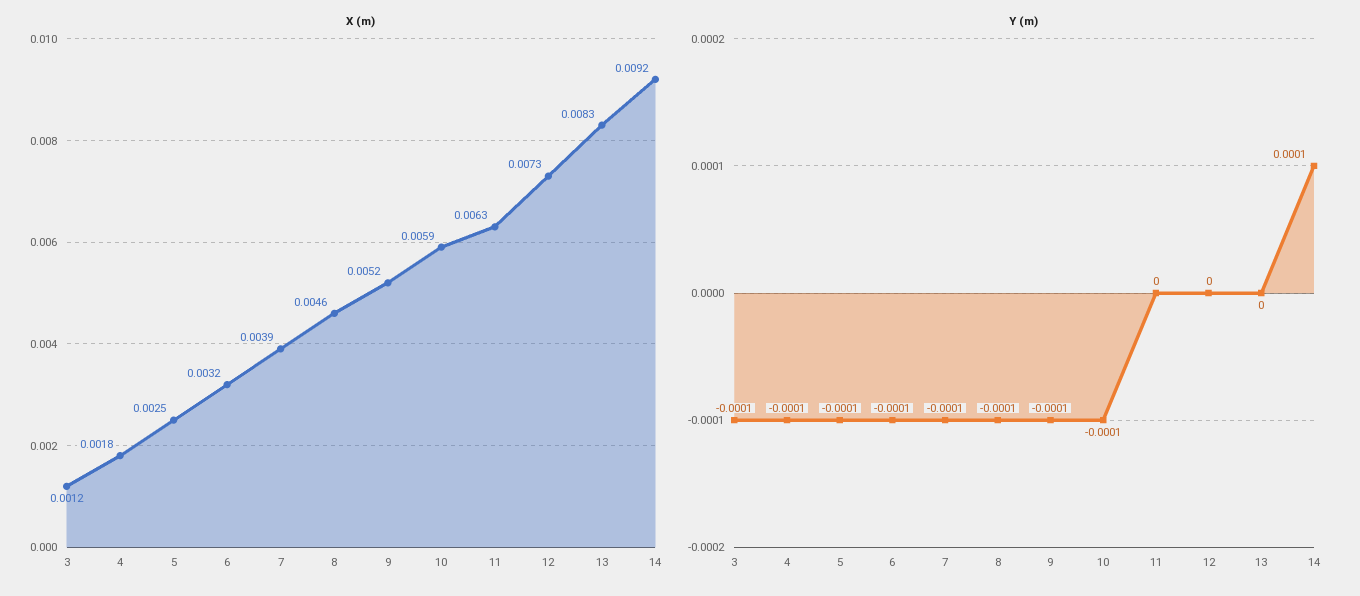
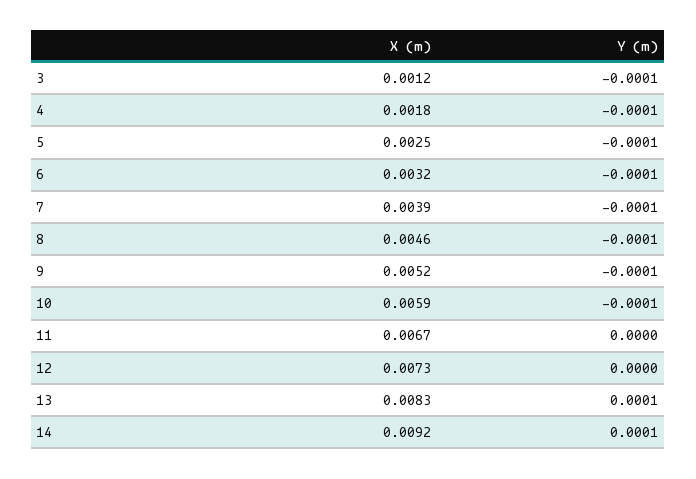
X (m), 11: 0.0063 -> 0.0067
Y (m), 13: 0 -> 0.0001

